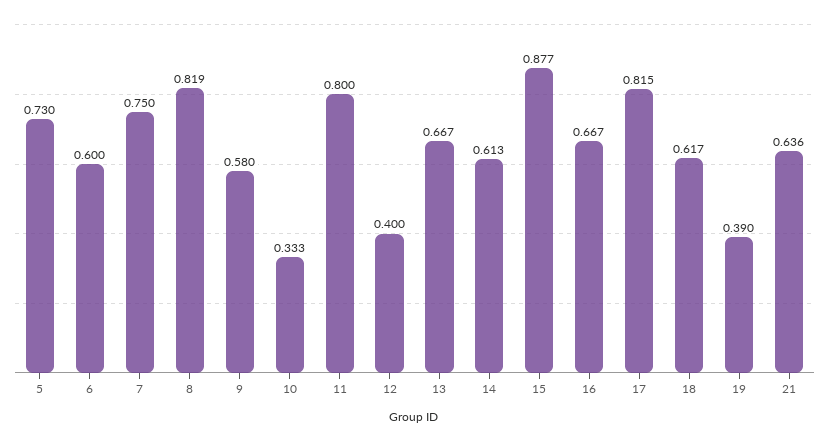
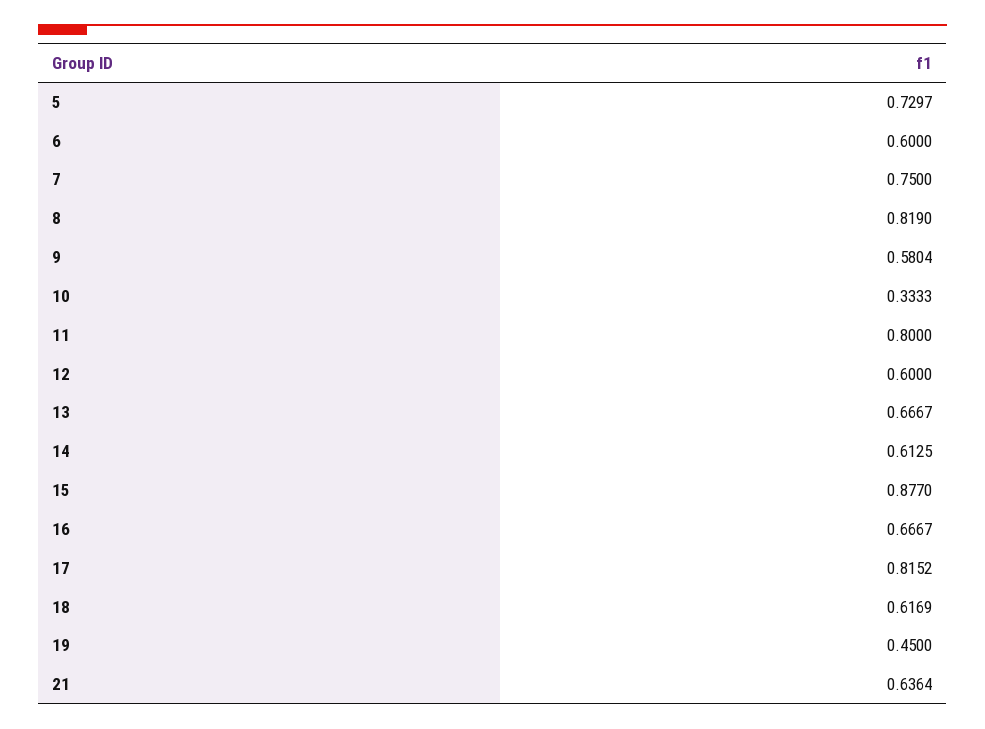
12: 0.4 -> 0.6
19: 0.39 -> 0.45

